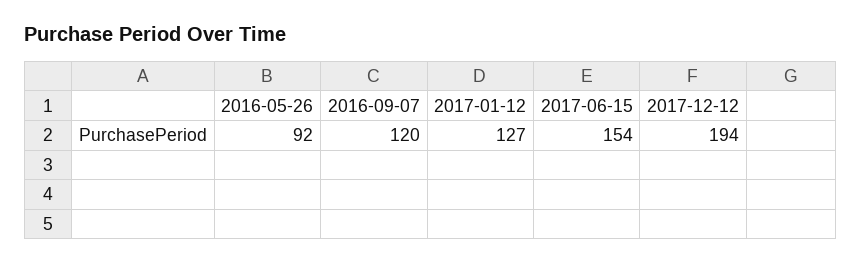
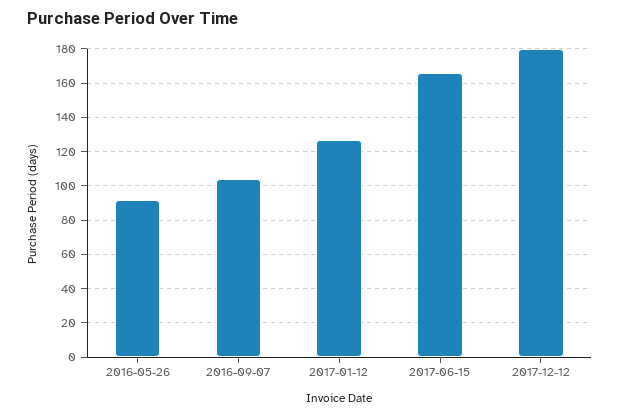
2016-09-07: 120 -> 105
2017-06-15: 154 -> 165
2017-12-12: 194 -> 180

